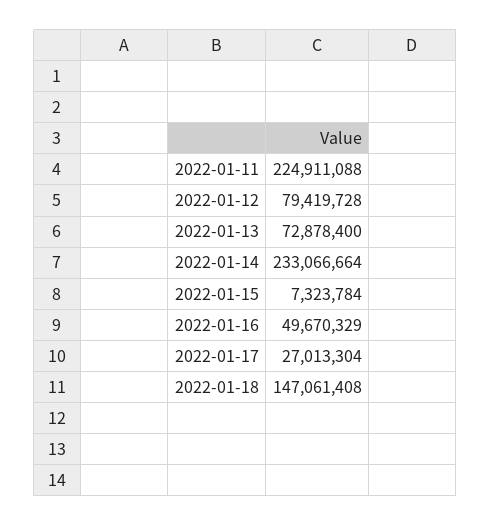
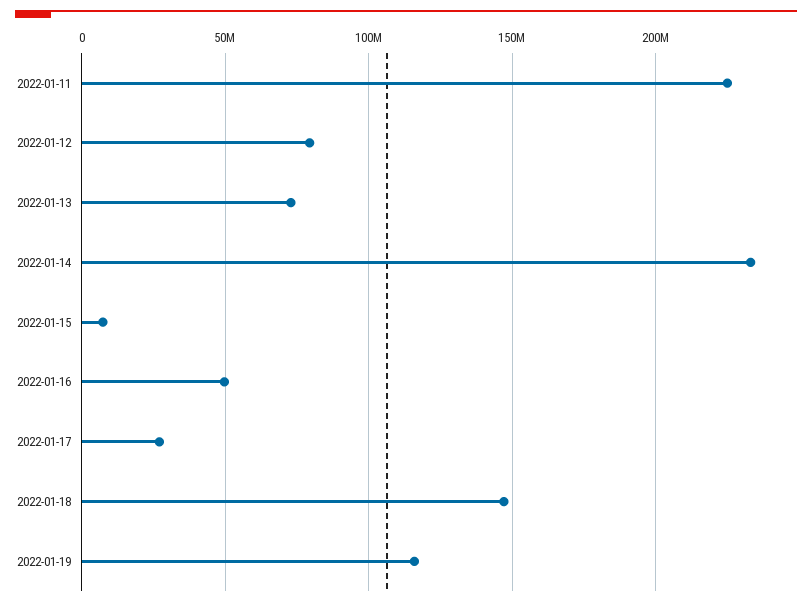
2022-01-19: none -> 115000000

